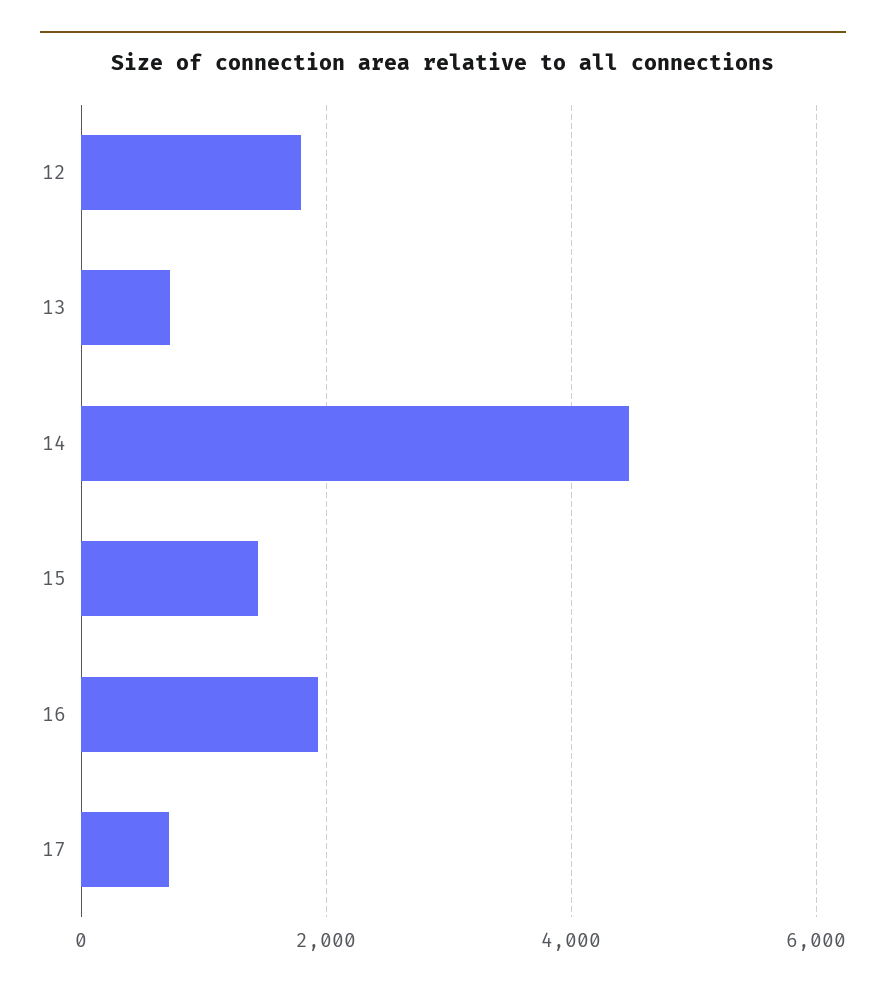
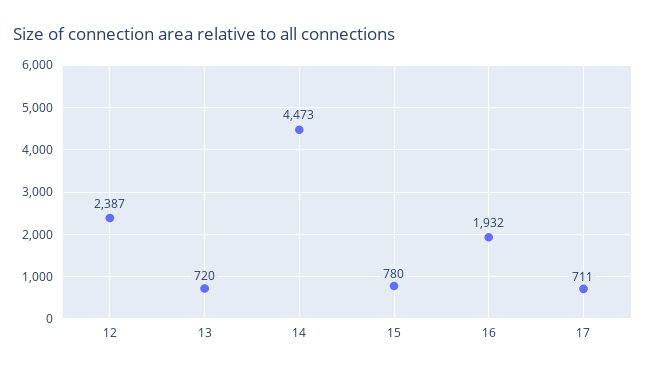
12: 1800 -> 2387
15: 1400 -> 780

